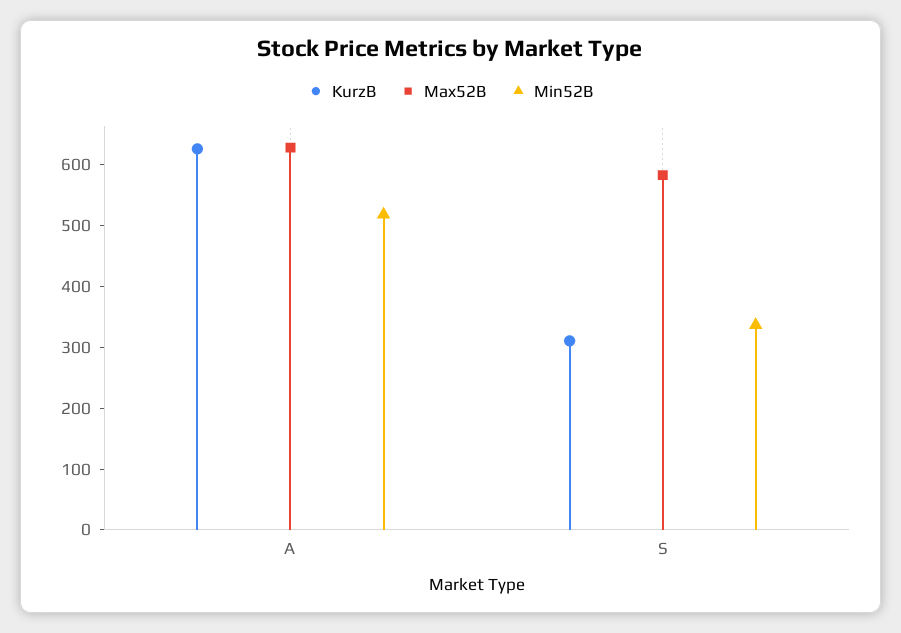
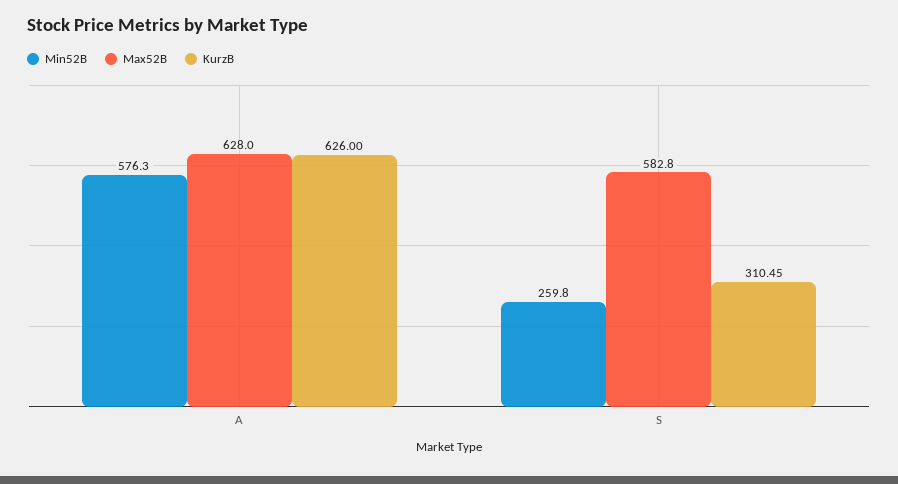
Min52B, A: 520 -> 576.3
Min52B, S: 340 -> 259.8

